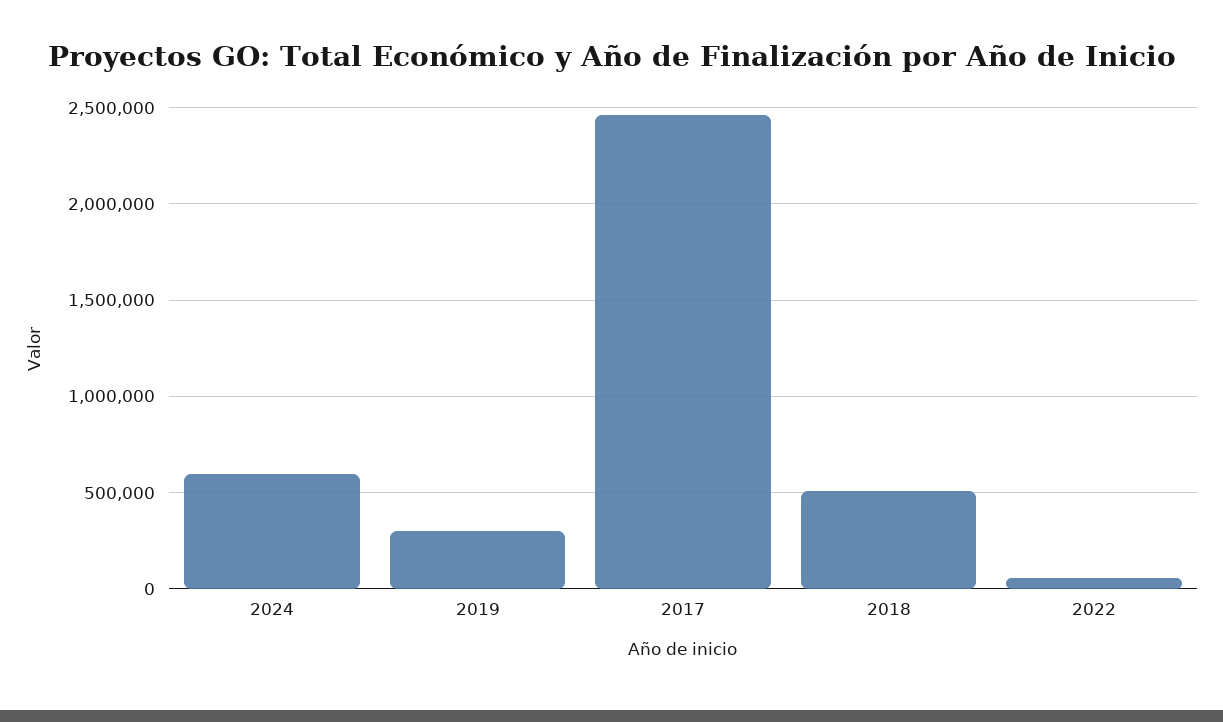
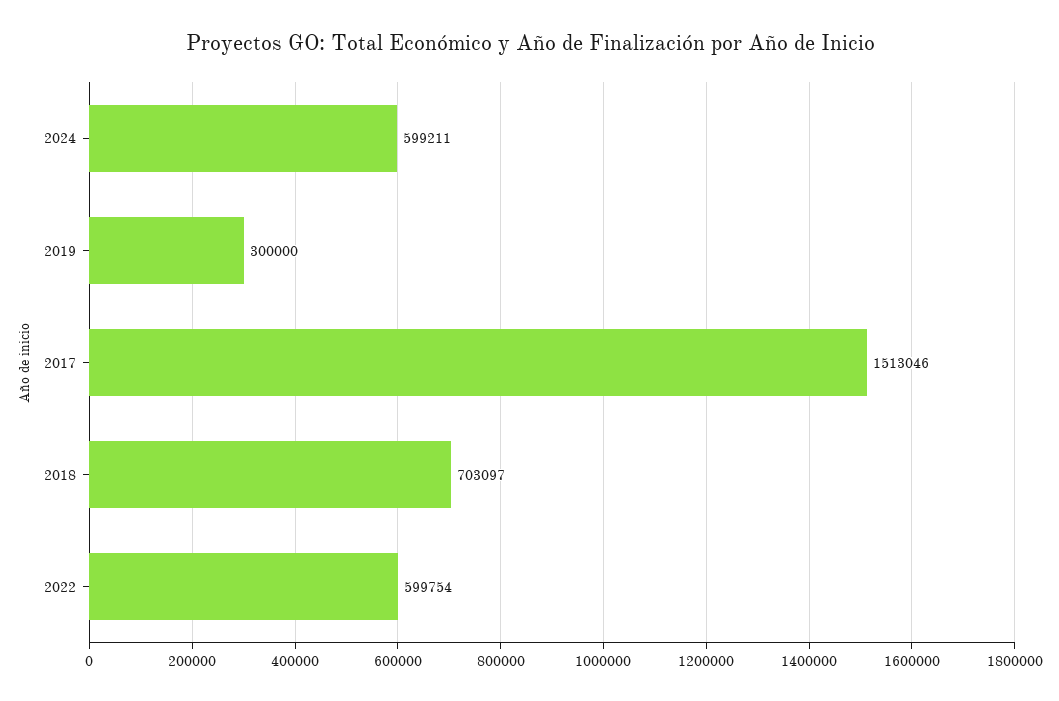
2017: 2450000 -> 1513046
2018: 500000 -> 703097
2022: 50000 -> 599754

